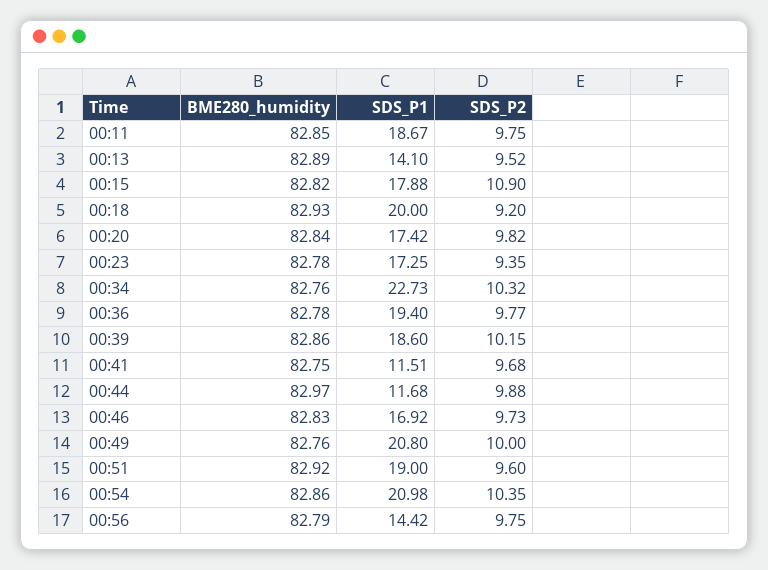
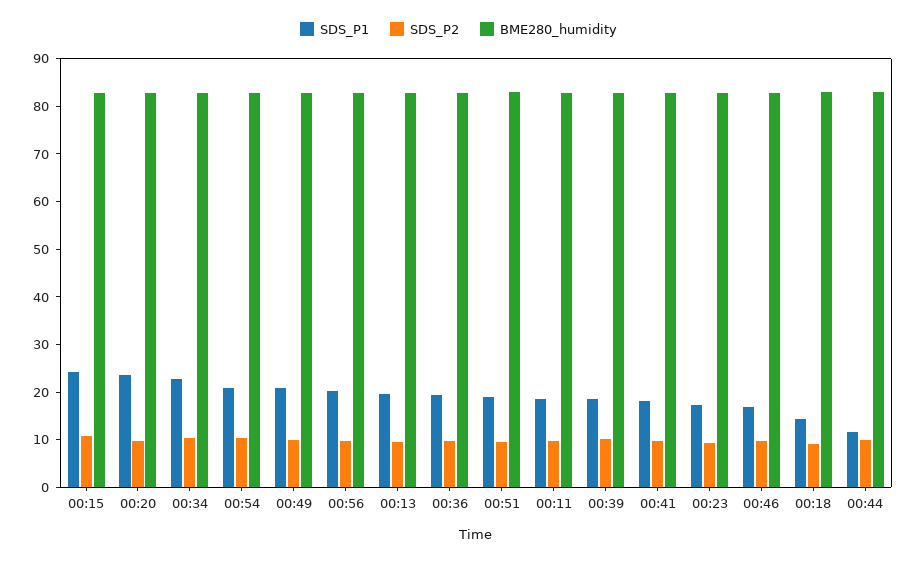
SDS_P1, 00:13: 14.1 -> 20
SDS_P1, 00:15: 17.88 -> 24
SDS_P1, 00:18: 20 -> 14
SDS_P1, 00:20: 17.42 -> 24
SDS_P1, 00:41: 11.51 -> 18
SDS_P1, 00:56: 14.42 -> 20

